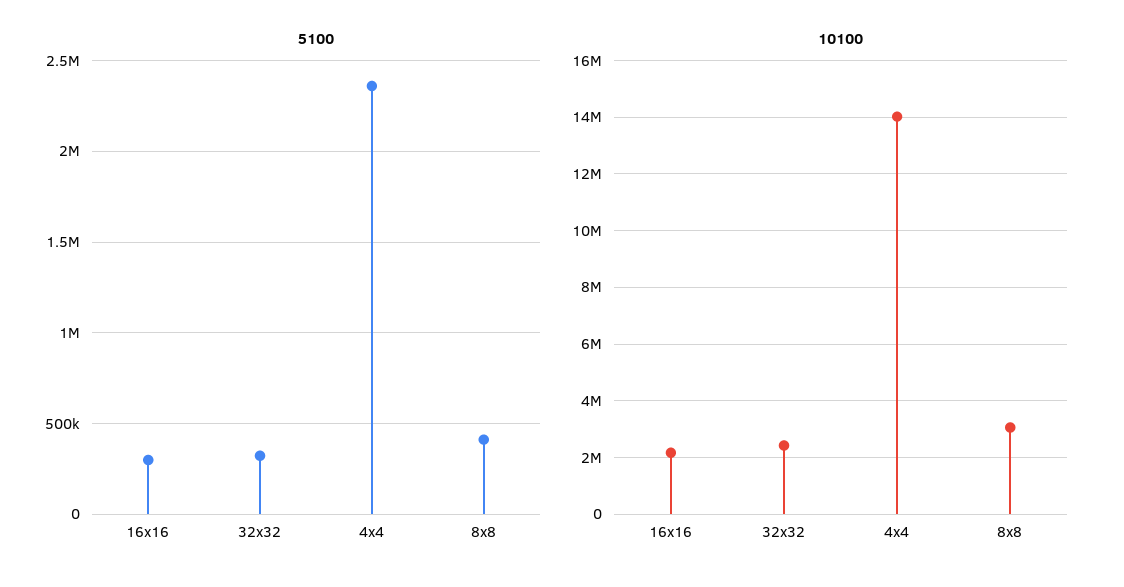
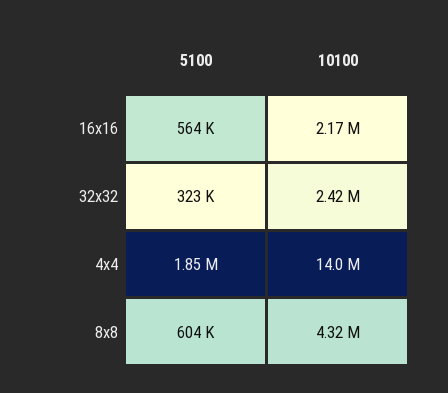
5100, 16x16: 300000 -> 564000
5100, 4x4: 2350000 -> 1850000
5100, 8x8: 400000 -> 604000
10100, 8x8: 3000000 -> 4320000

